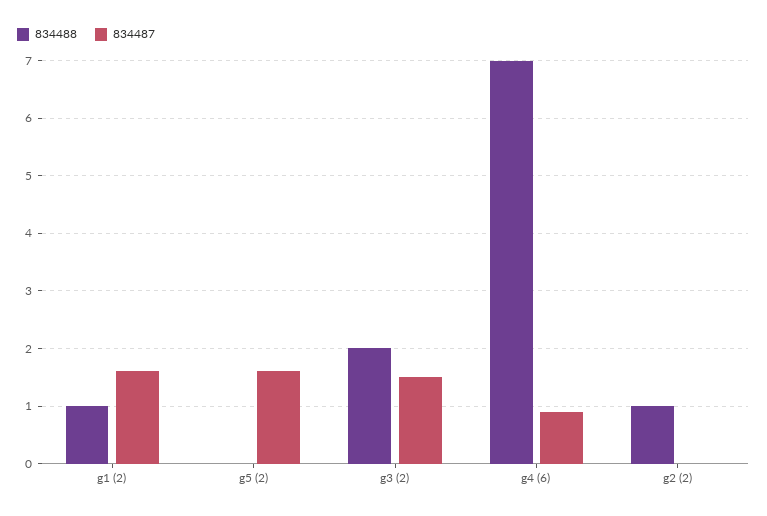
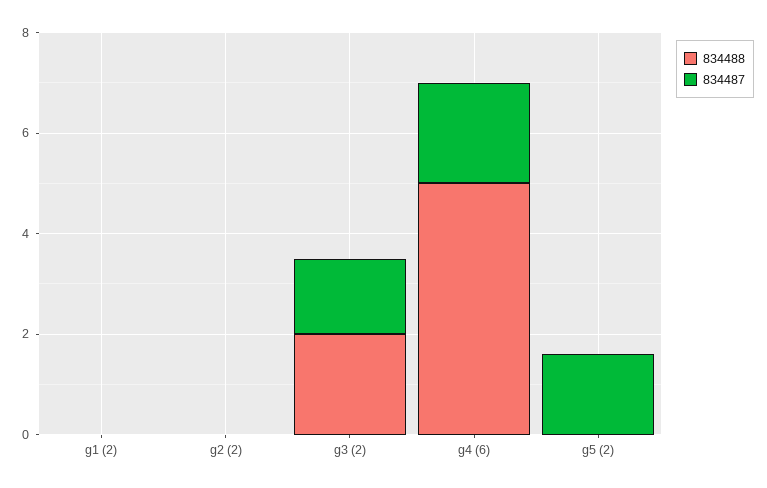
834488, g1 (2): 1 -> 0
834487, g1 (2): 1.5 -> 0
834488, g4 (6): 7 -> 5
834487, g4 (6): 1 -> 2
834488, g2 (2): 1 -> 0

